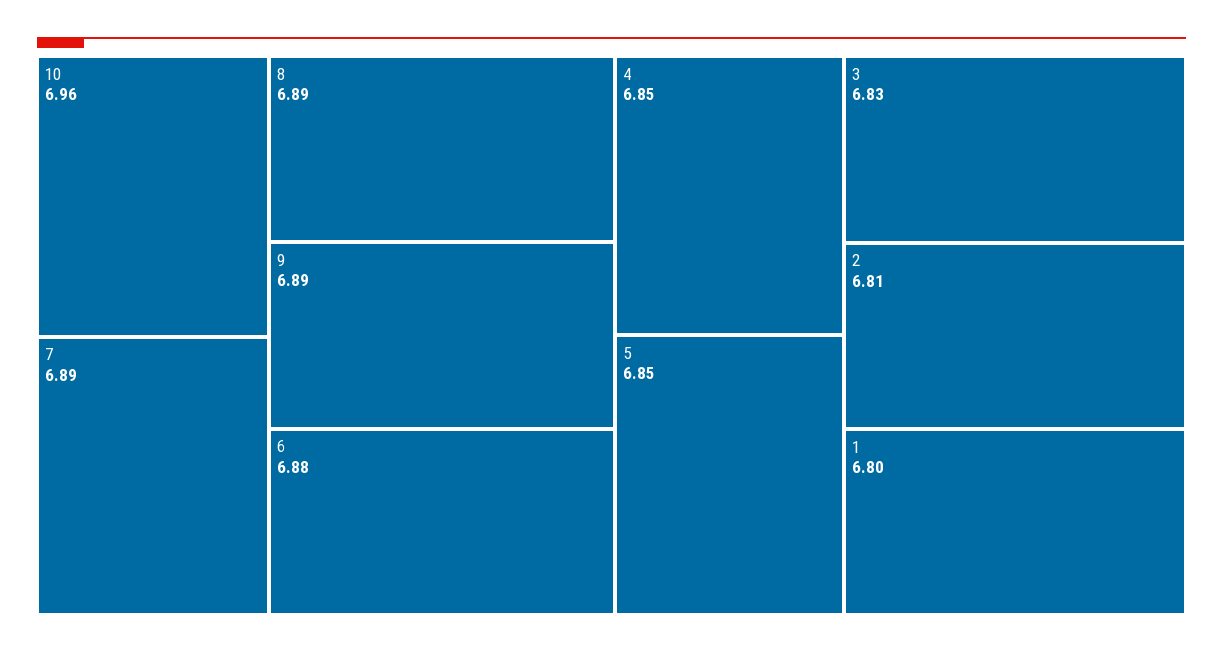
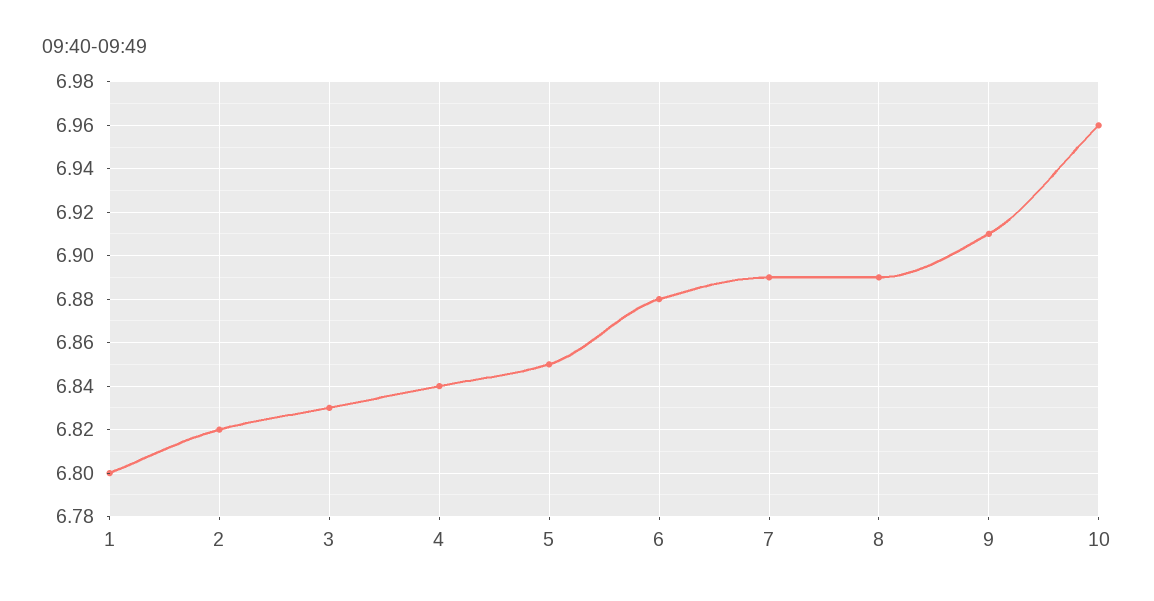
9: 6.89 -> 6.91
4: 6.85 -> 6.84
2: 6.81 -> 6.82

